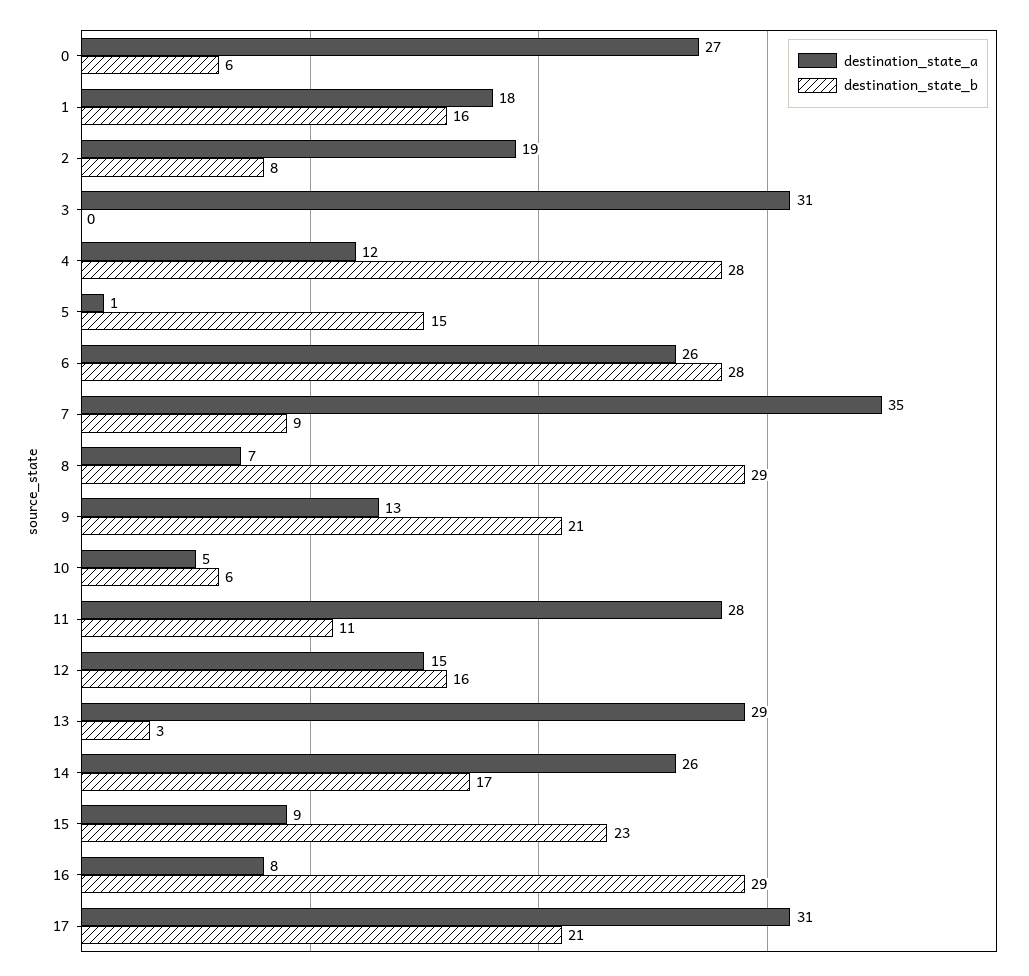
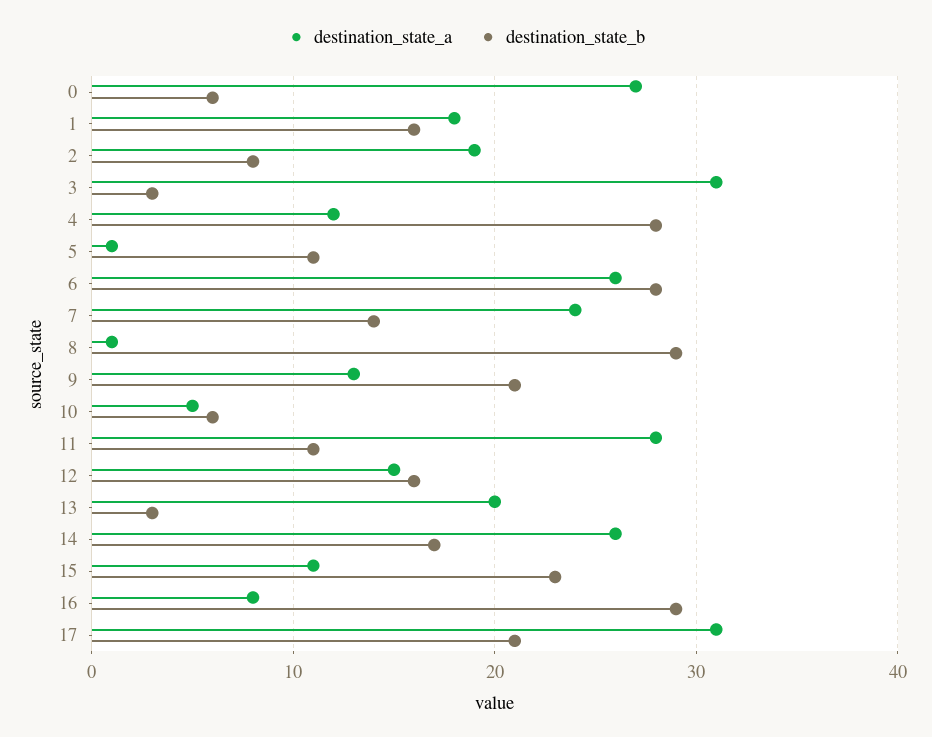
destination_state_b, 3: 0 -> 3
destination_state_b, 5: 15 -> 11
destination_state_a, 7: 35 -> 24
destination_state_b, 7: 9 -> 14
destination_state_a, 8: 7 -> 1
destination_state_a, 13: 29 -> 20
destination_state_a, 15: 9 -> 11

